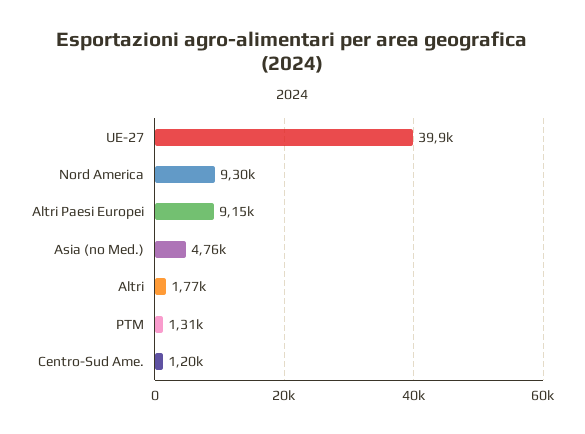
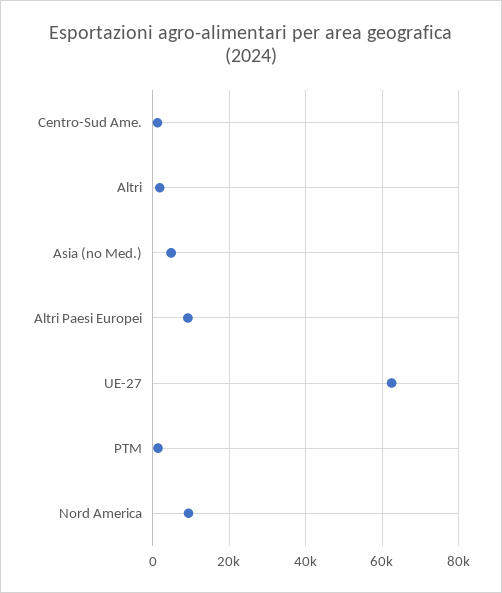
UE-27: 39900 -> 62000

